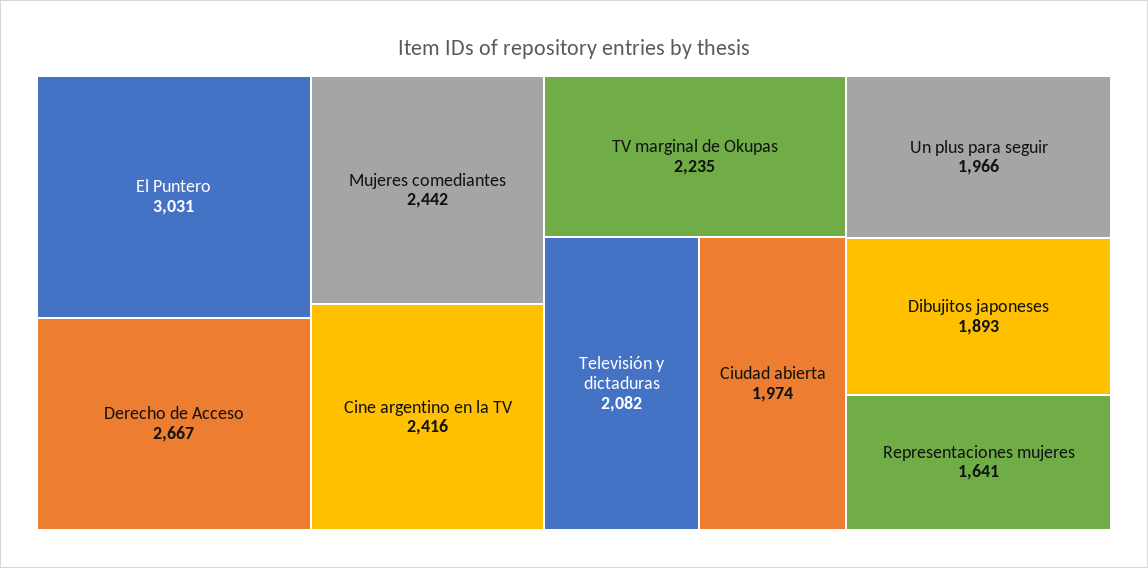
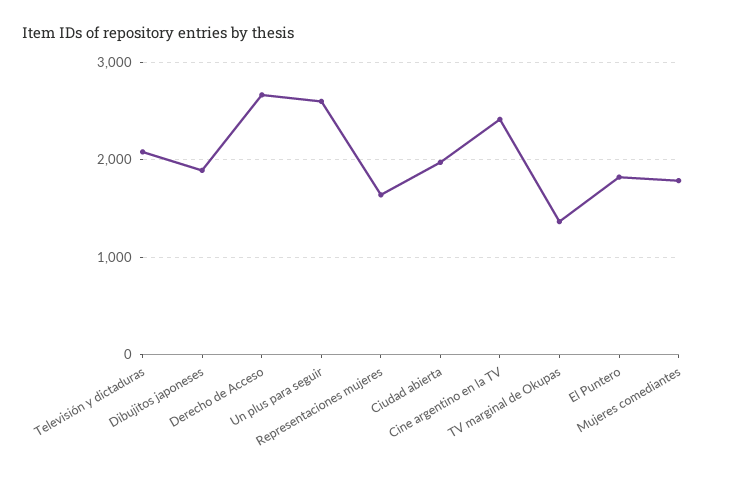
El Puntero: 3031 -> 1800
Mujeres comediantes: 2442 -> 1800
TV marginal de Okupas: 2235 -> 1400
Un plus para seguir: 1966 -> 2600

